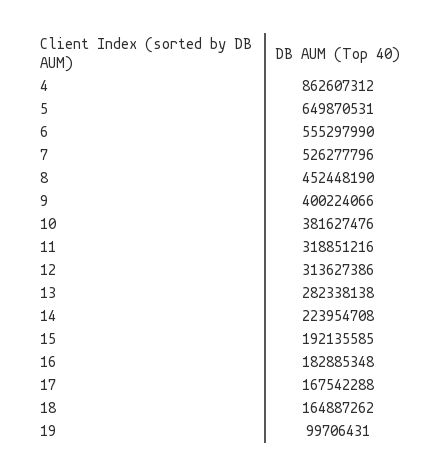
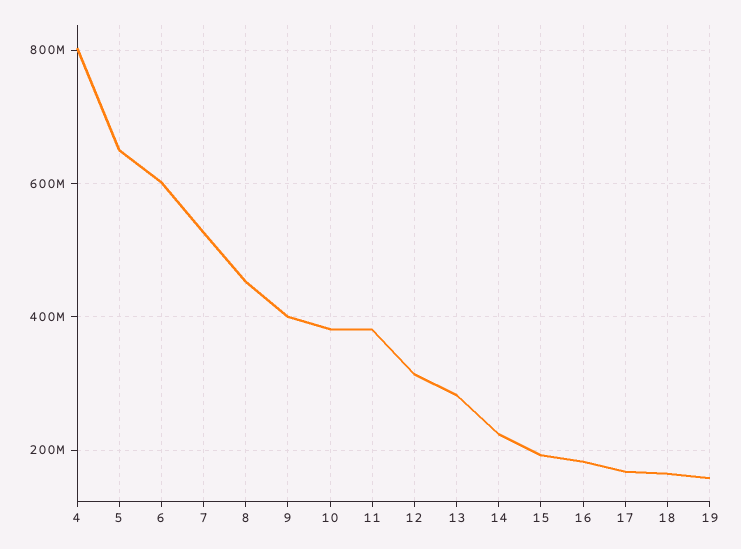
4: 862607312 -> 800000000
6: 555297990 -> 600000000
11: 318851216 -> 380000000
19: 99706431 -> 160000000

